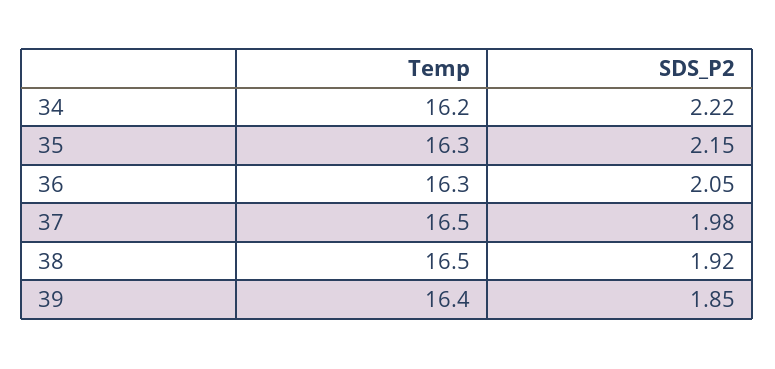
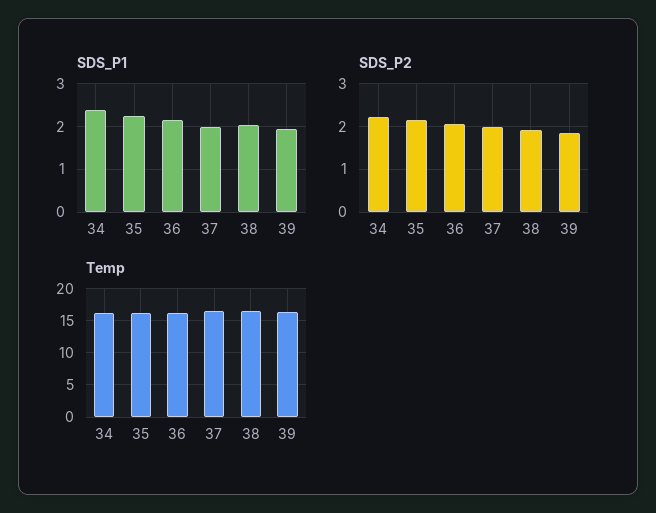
SDS_P1, 34: none -> 2.4
SDS_P1, 35: none -> 2.2
SDS_P1, 36: none -> 2.2
SDS_P1, 37: none -> 2
SDS_P1, 38: none -> 2
SDS_P1, 39: none -> 2

